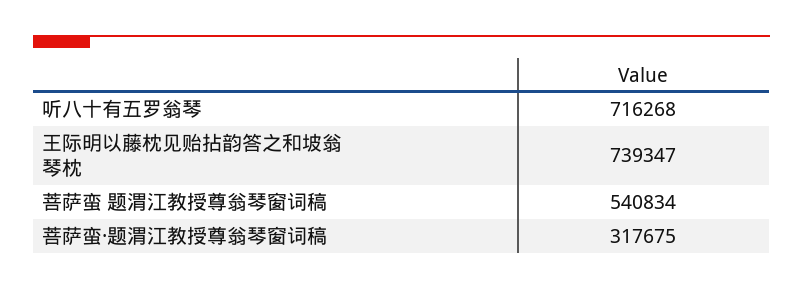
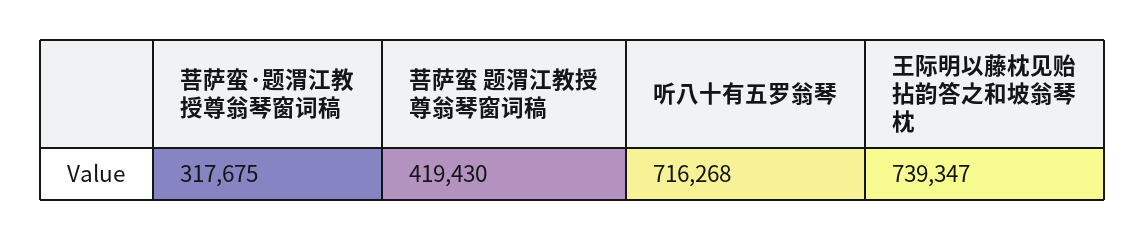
菩萨蛮 题渭江教授尊翁琴窗词稿: 540834 -> 419430

